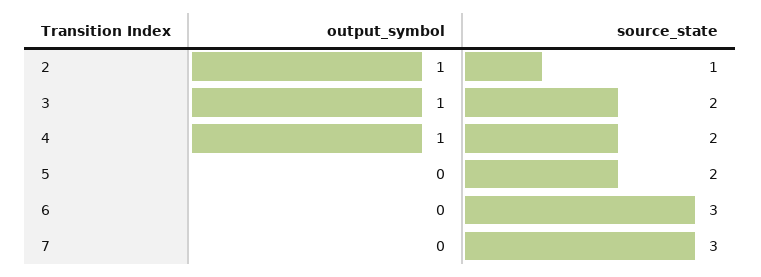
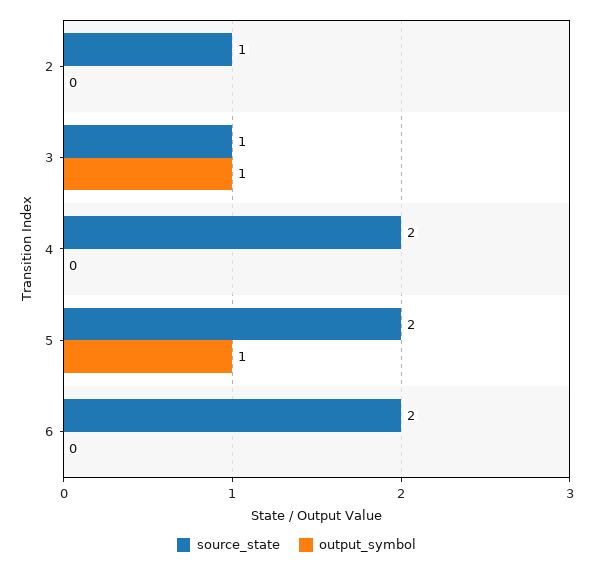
output_symbol, 2: 1 -> 0
source_state, 3: 2 -> 1
output_symbol, 4: 1 -> 0
output_symbol, 5: 0 -> 1
source_state, 6: 3 -> 2
output_symbol, 7: 0 -> none
source_state, 7: 3 -> none

